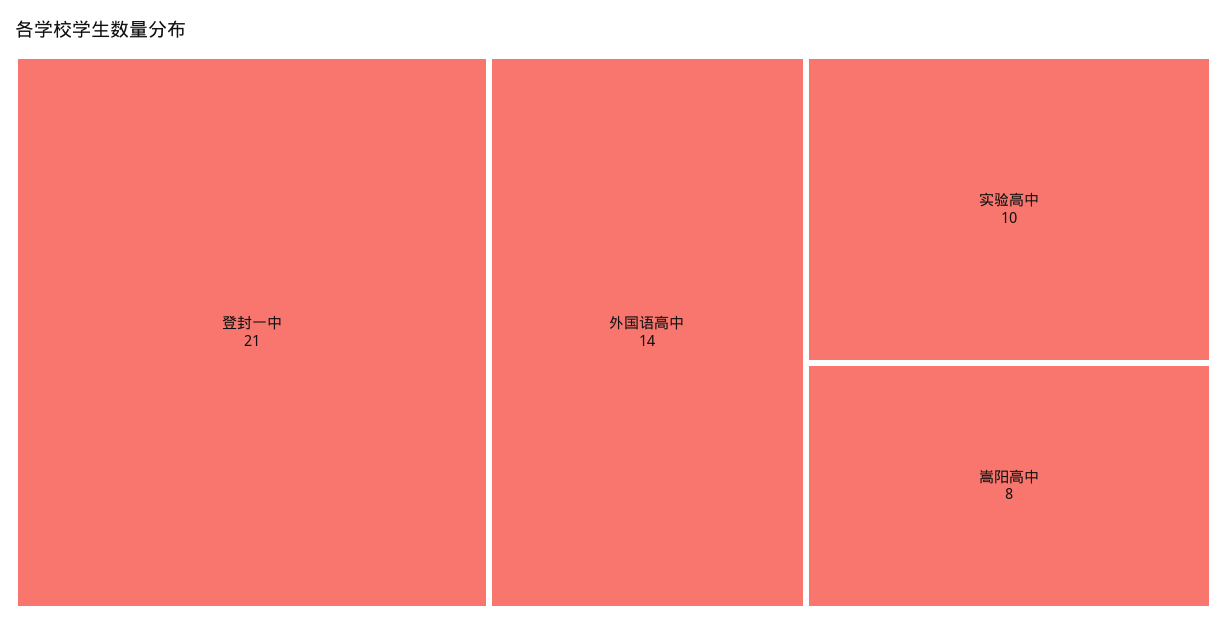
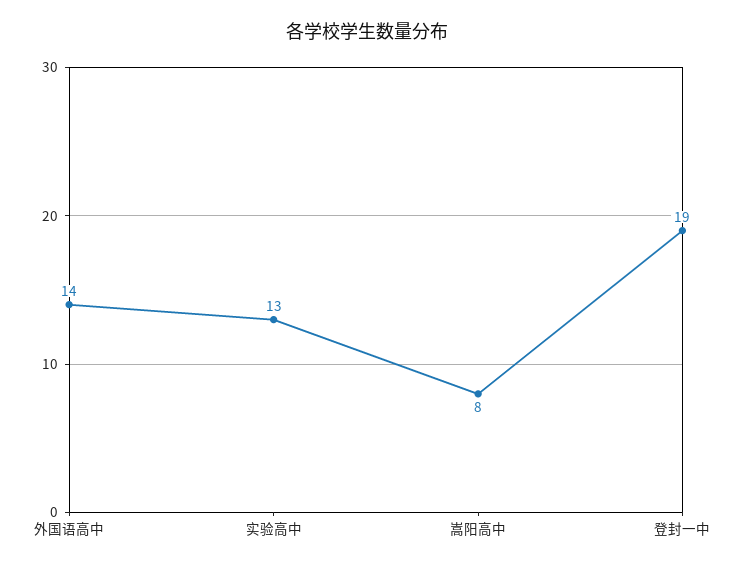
登封一中: 21 -> 19
实验高中: 10 -> 13

